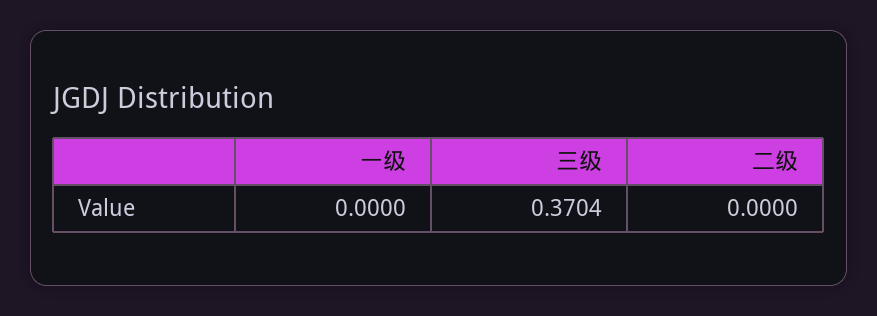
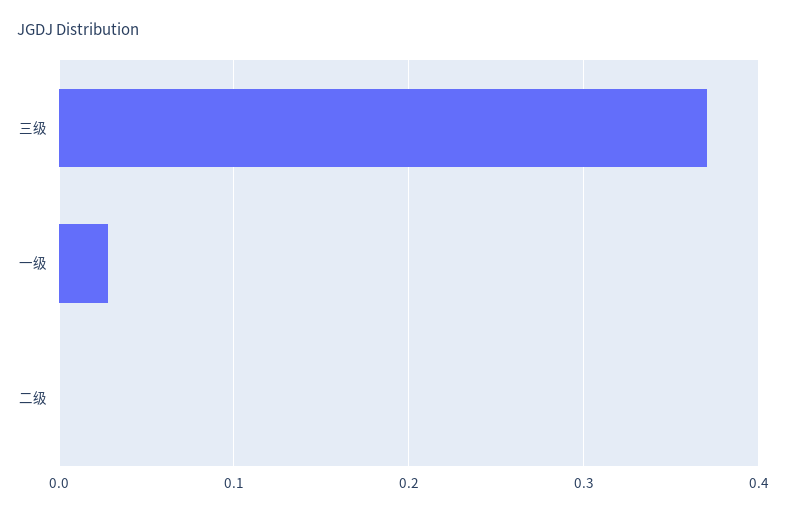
一级: 0 -> 0.03

